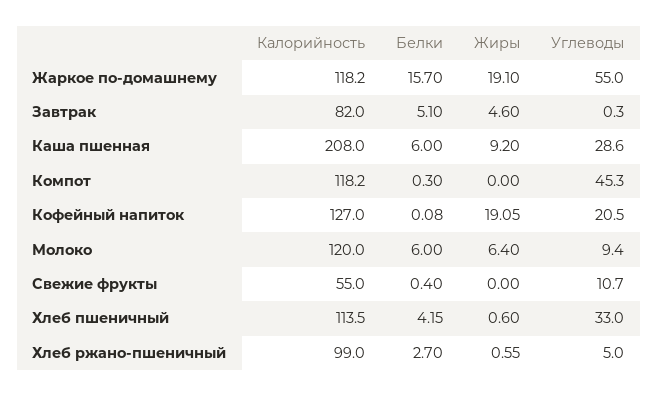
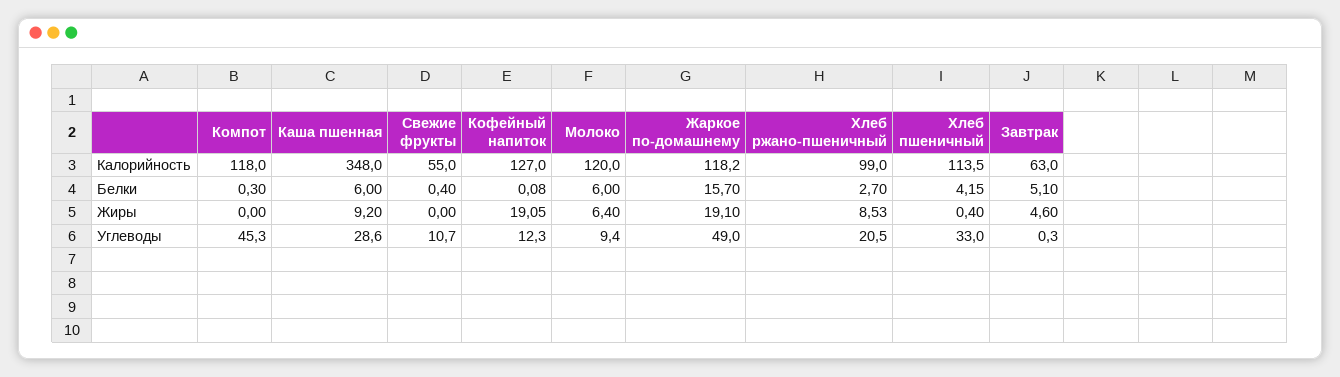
Углеводы, Жаркое по-домашнему: 55 -> 49
Калорийность, Завтрак: 82 -> 63
Калорийность, Каша пшенная: 208 -> 348
Калорийность, Компот: 118.2 -> 118
Углеводы, Кофейный напиток: 20.5 -> 12.3
Жиры, Хлеб пшеничный: 0.6 -> 0.4
Жиры, Хлеб ржано-пшеничный: 0.55 -> 8.53
Углеводы, Хлеб ржано-пшеничный: 5 -> 20.5

